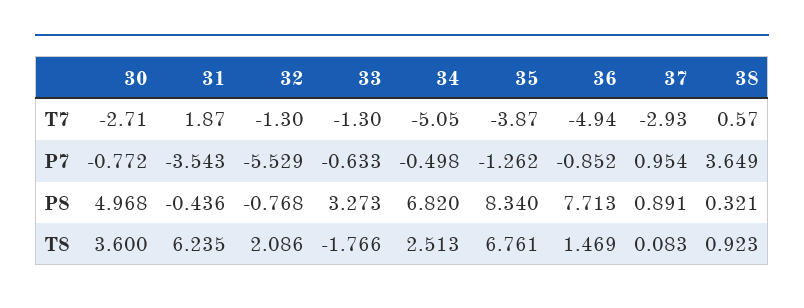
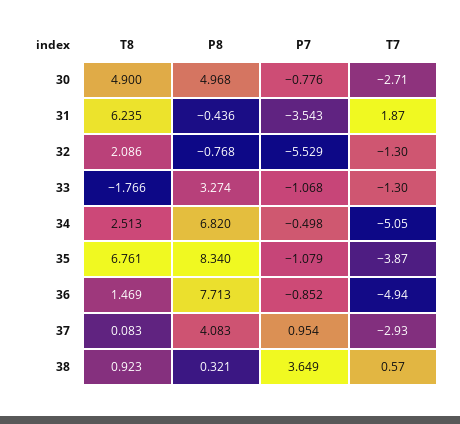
30, P7: -0.772 -> -0.776
33, P7: -0.633 -> -1.068
35, P7: -1.262 -> -1.079
33, P8: 3.273 -> 3.274
37, P8: 0.891 -> 4.083
30, T8: 3.6 -> 4.9

